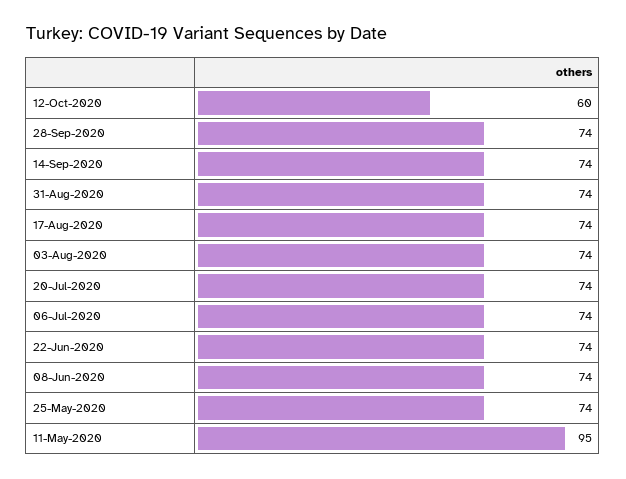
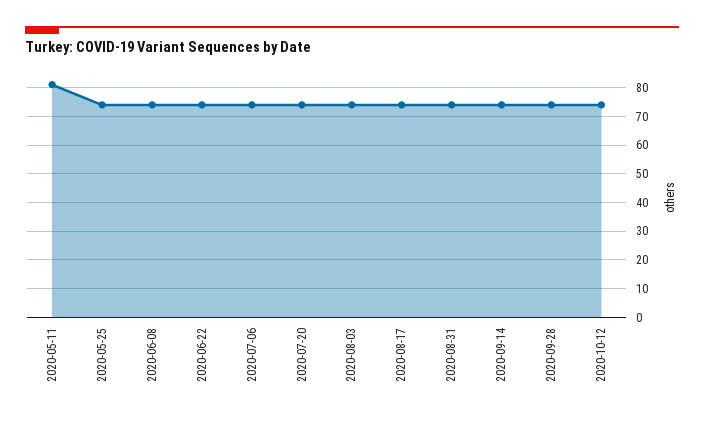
12-Oct-2020: 60 -> 75
11-May-2020: 95 -> 80

